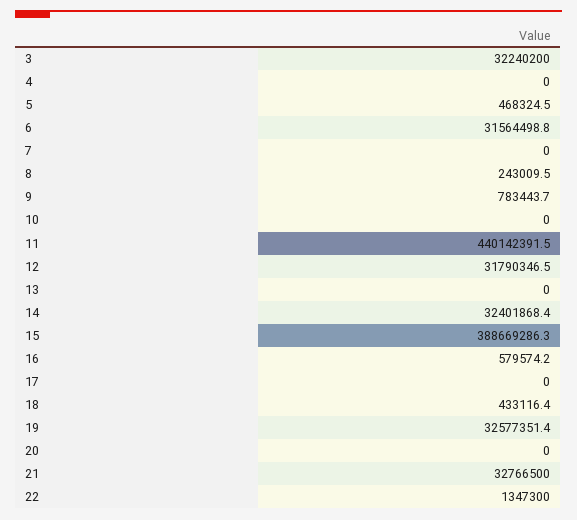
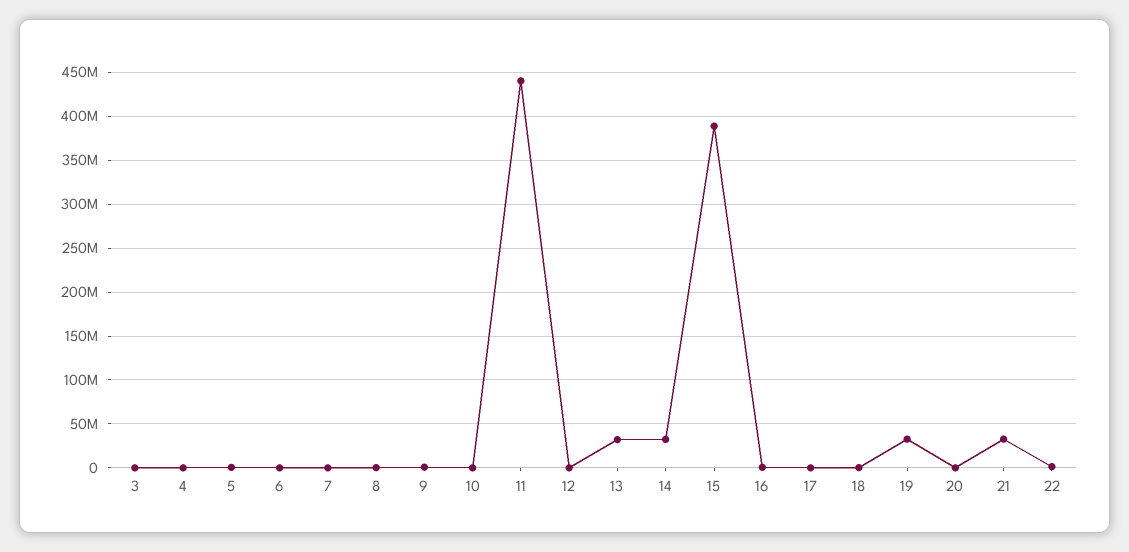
3: 32240200 -> 0
6: 31564498.8 -> 0
12: 31790346.5 -> 0
13: 0 -> 30000000

